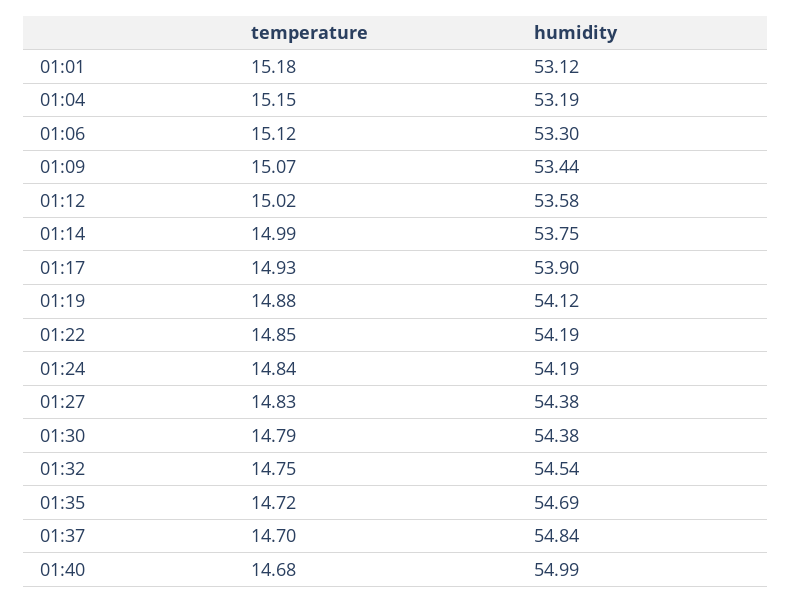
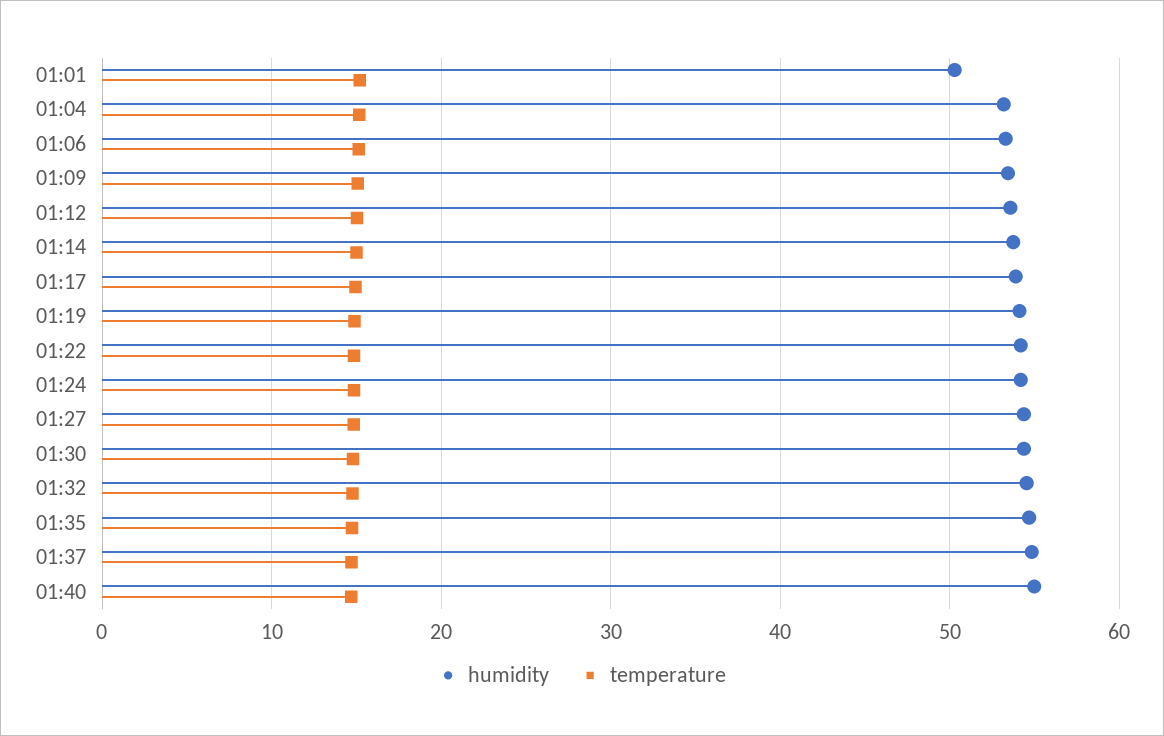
humidity, 01:01: 53.12 -> 50

